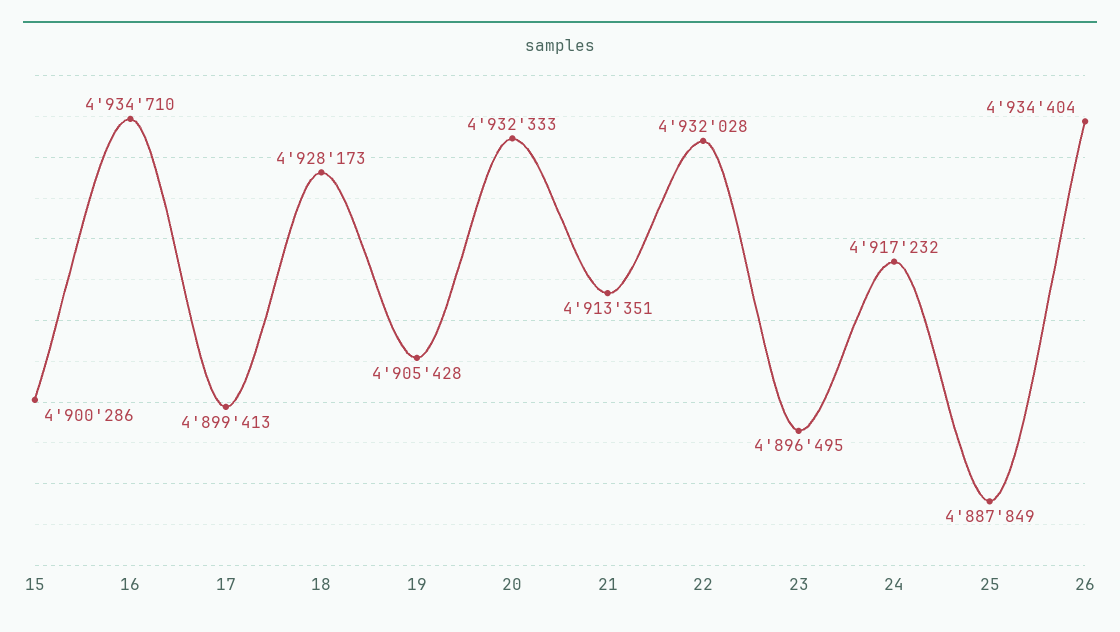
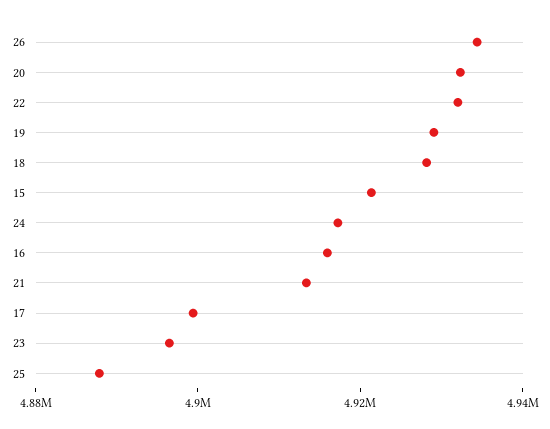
15: 4900286 -> 4920000
16: 4934710 -> 4915000
19: 4905428 -> 4930000

